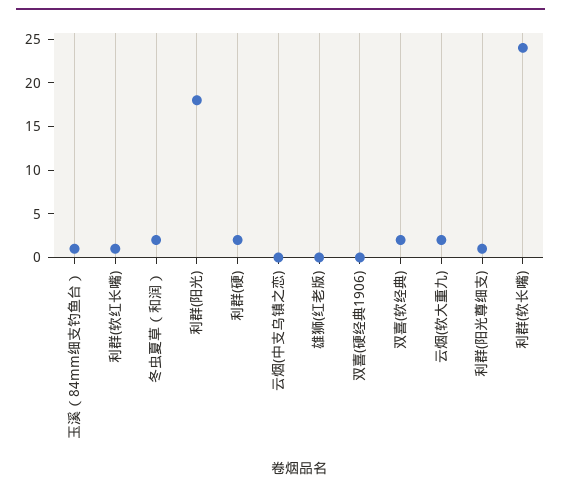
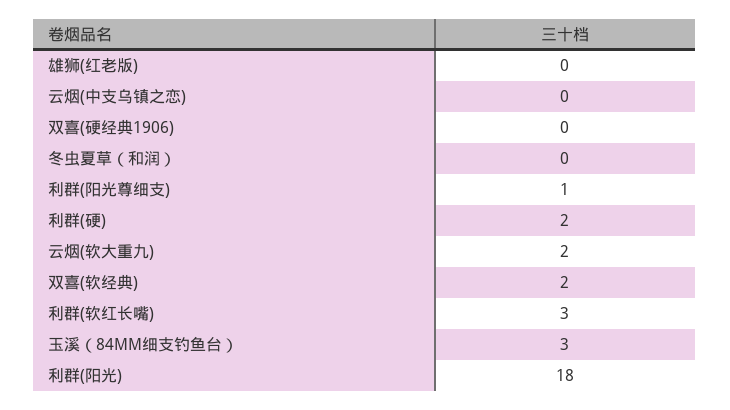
玉溪（84mm细支钓鱼台）: 1 -> 3
利群(软红长嘴): 1 -> 3
冬虫夏草（和润）: 2 -> 0
利群(软长嘴): 24 -> none

